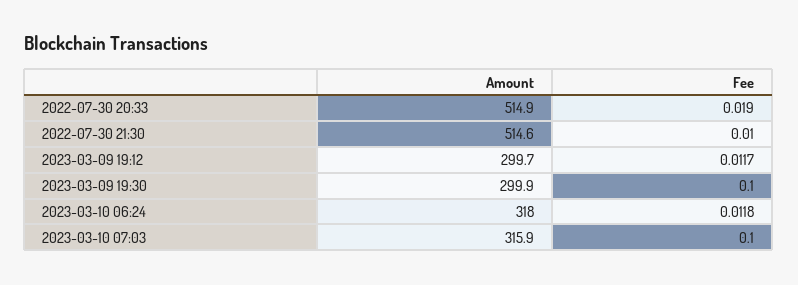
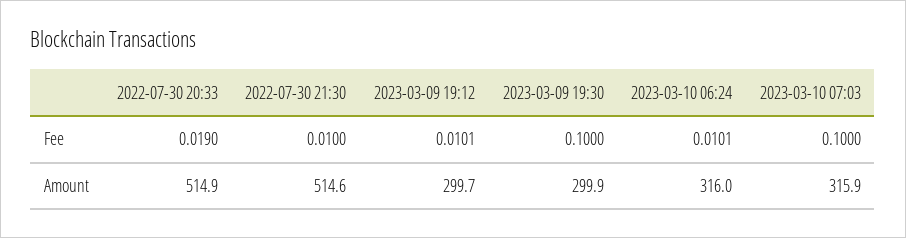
Fee, 2023-03-09 19:12: 0.0117 -> 0.0101
Amount, 2023-03-10 06:24: 318 -> 316
Fee, 2023-03-10 06:24: 0.0118 -> 0.0101

